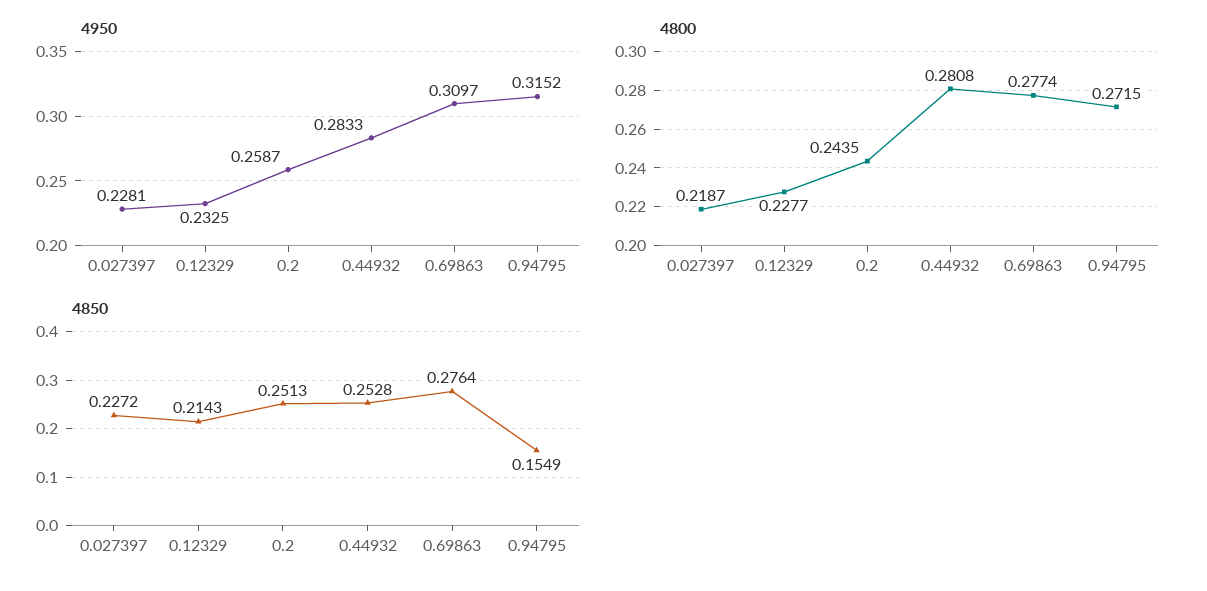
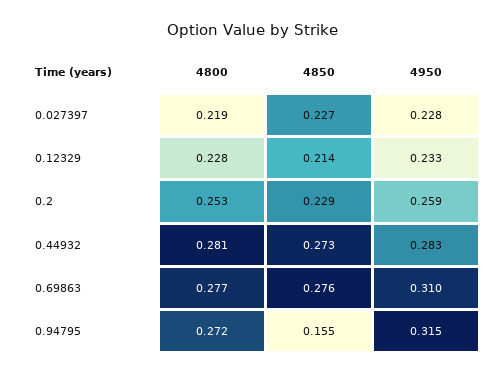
4800, 0.2: 0.2435 -> 0.253
4850, 0.2: 0.2513 -> 0.229
4850, 0.44932: 0.2528 -> 0.273

